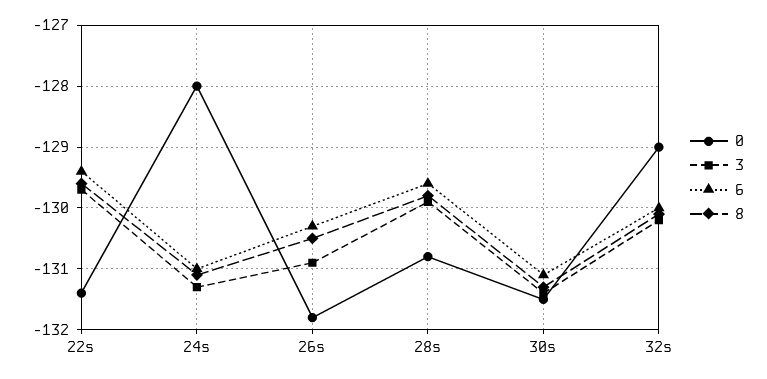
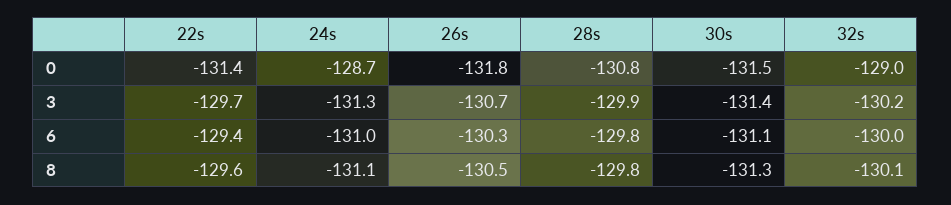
0, 24s: -128 -> -128.7
3, 26s: -130.9 -> -130.7
6, 28s: -129.6 -> -129.8

